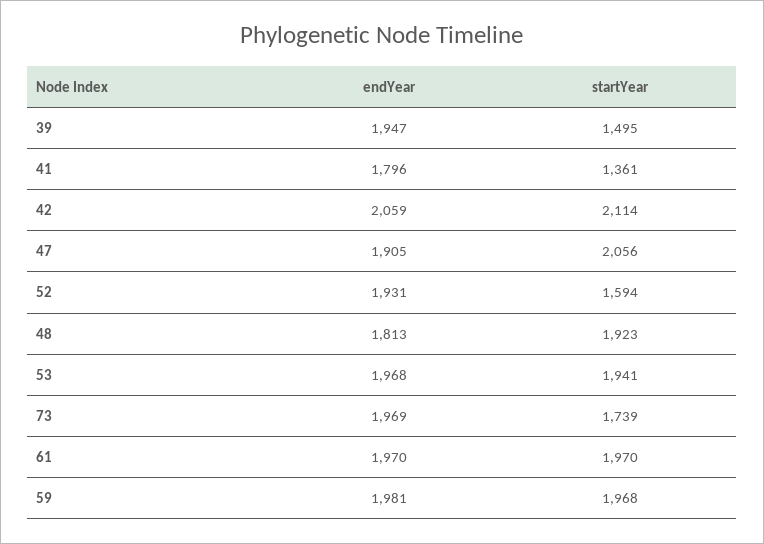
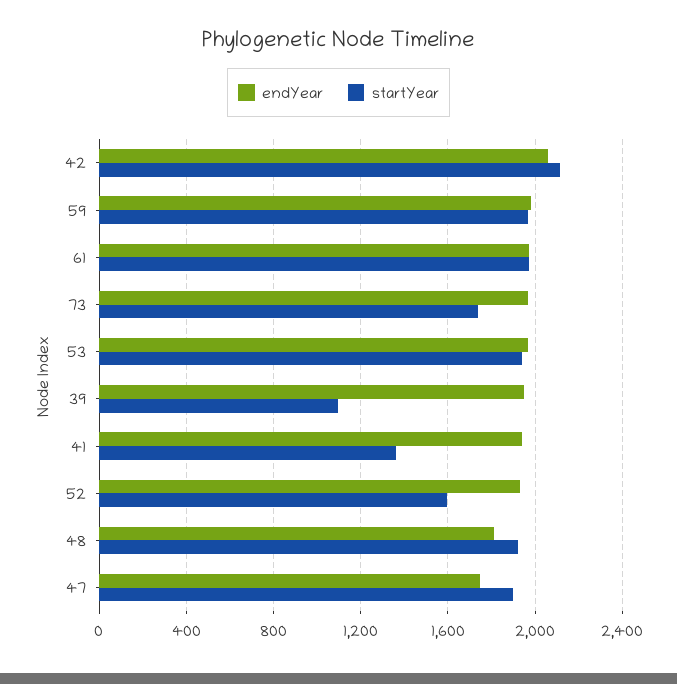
startYear, 39: 1495 -> 1100
endYear, 41: 1796 -> 1950
endYear, 47: 1905 -> 1750
startYear, 47: 2056 -> 1900

